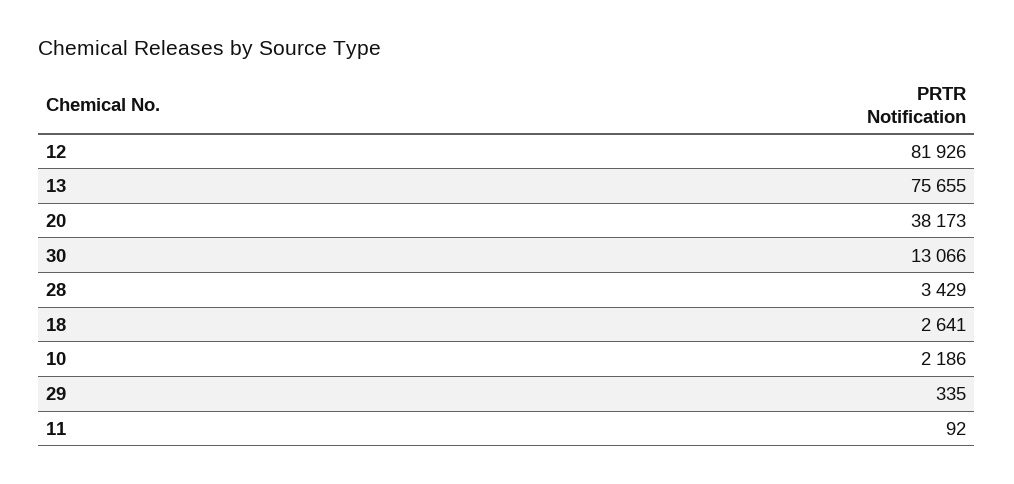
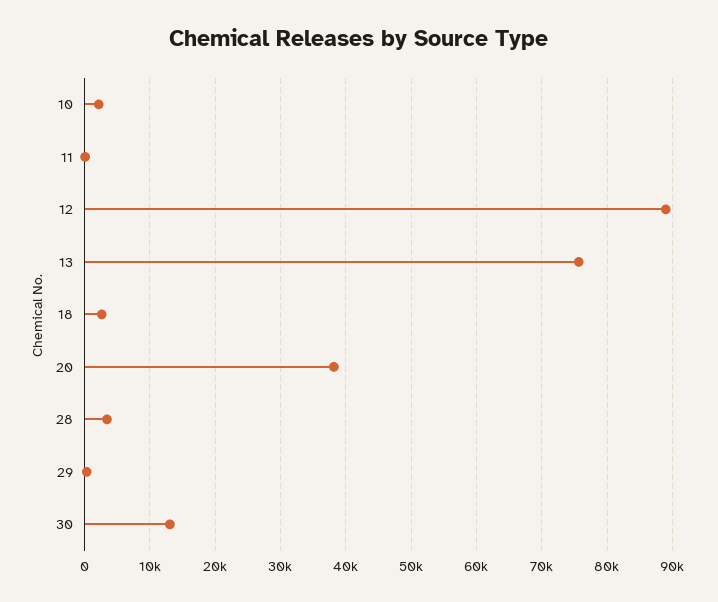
12: 81926 -> 89000

